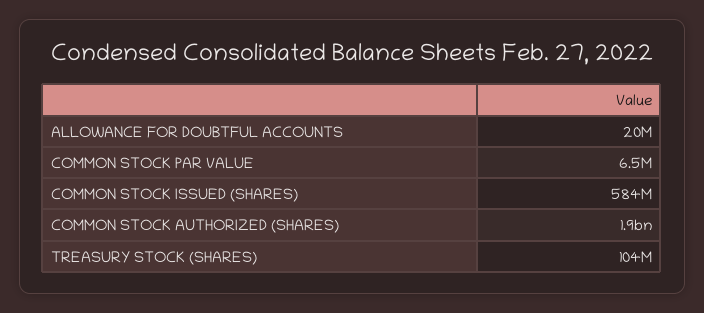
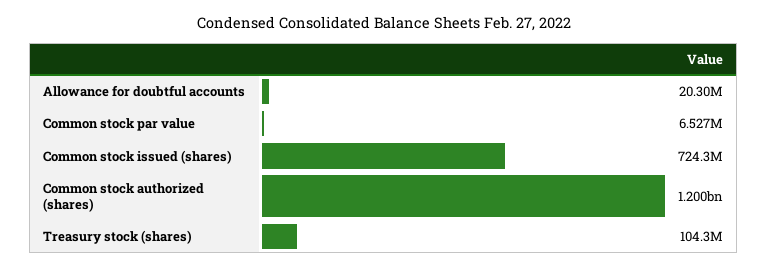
COMMON STOCK ISSUED (SHARES): 584000000 -> 724300000
COMMON STOCK AUTHORIZED (SHARES): 1900000000 -> 1200000000

